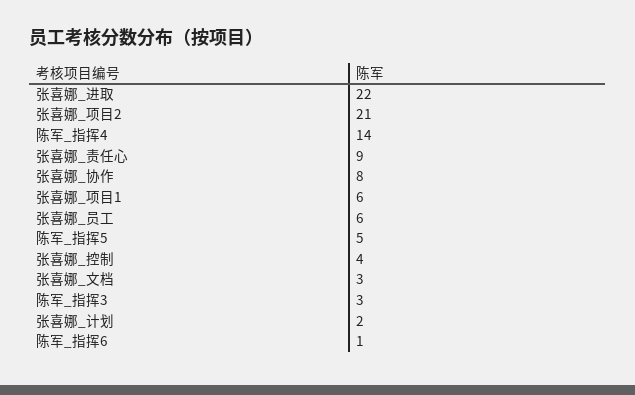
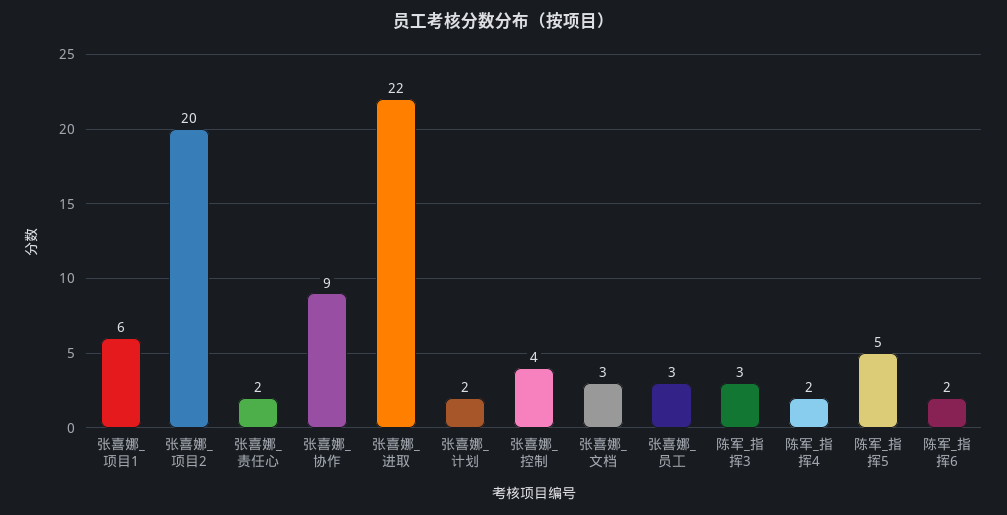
张喜娜_项目2: 21 -> 20
陈军_指挥4: 14 -> 2
张喜娜_责任心: 9 -> 2
张喜娜_协作: 8 -> 9
张喜娜_员工: 6 -> 3
陈军_指挥6: 1 -> 2

